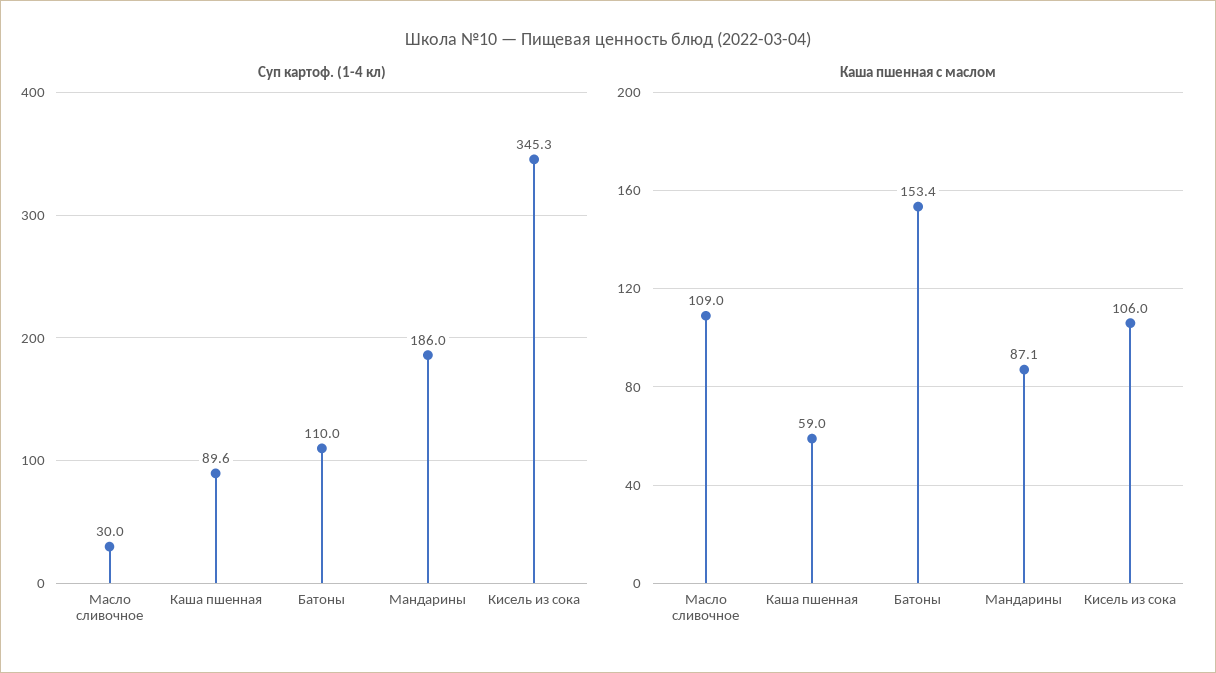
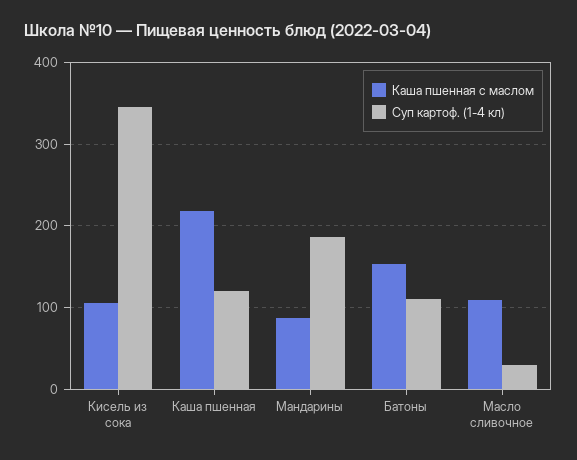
Суп картоф. (1-4 кл), Каша пшенная: 89.6 -> 120
Каша пшенная с маслом, Каша пшенная: 59 -> 220

